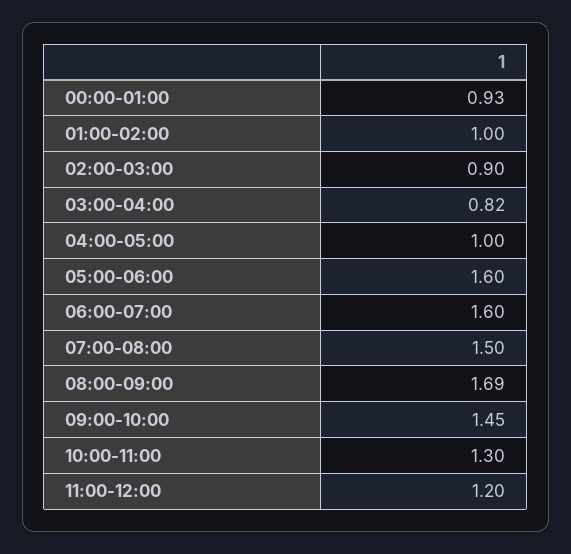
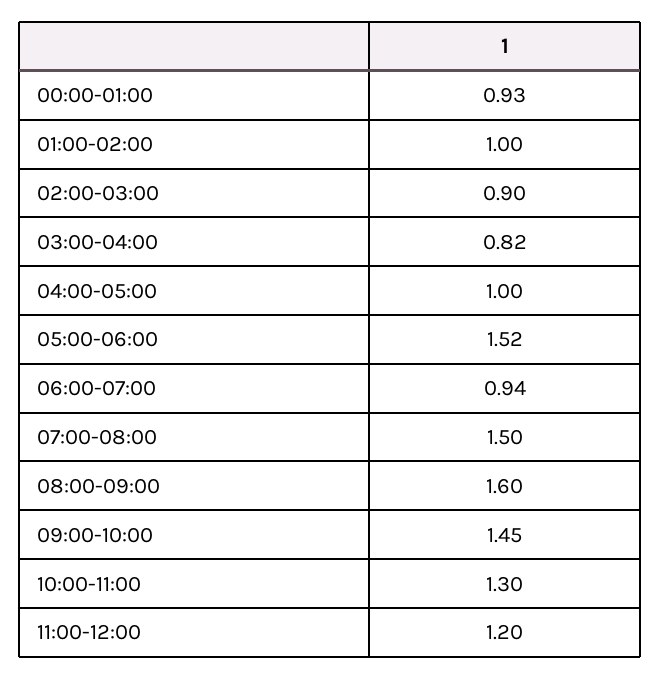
05:00-06:00: 1.6 -> 1.52
06:00-07:00: 1.6 -> 0.94
08:00-09:00: 1.69 -> 1.6

